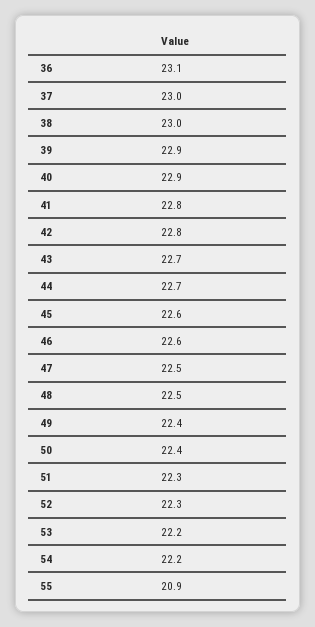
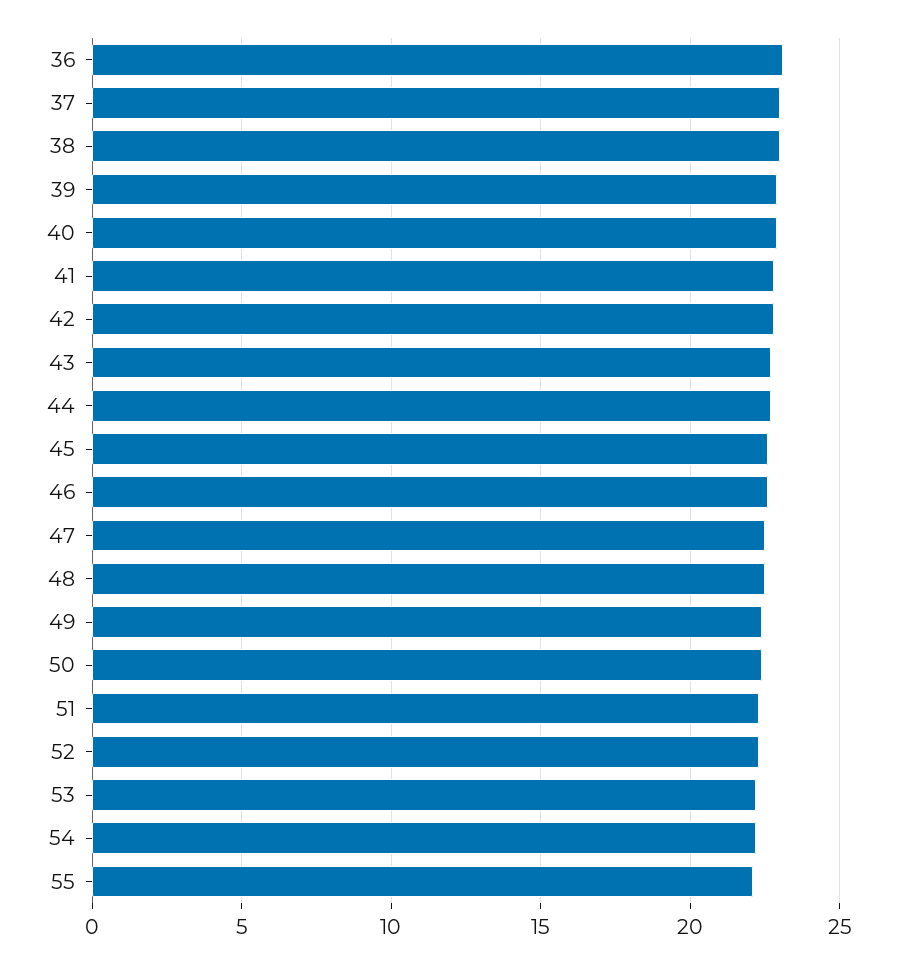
55: 20.9 -> 22

